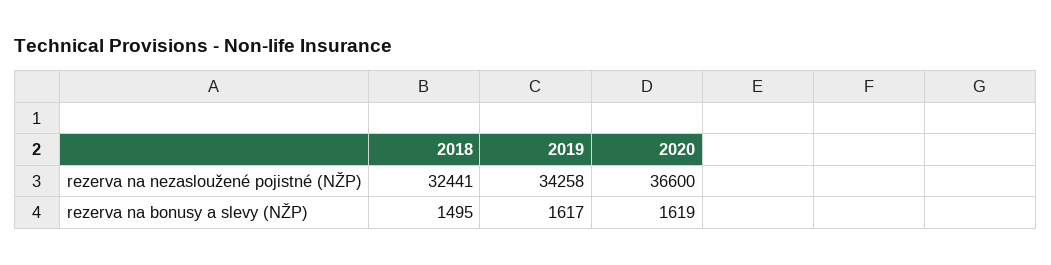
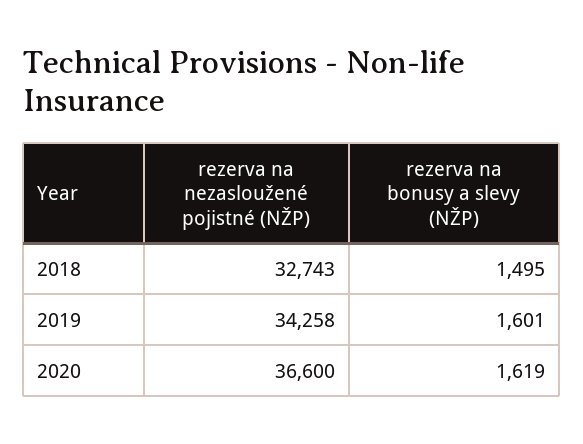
2018, rezerva na nezasloužené pojistné (NŽP): 32441 -> 32743
2019, rezerva na bonusy a slevy (NŽP): 1617 -> 1601

